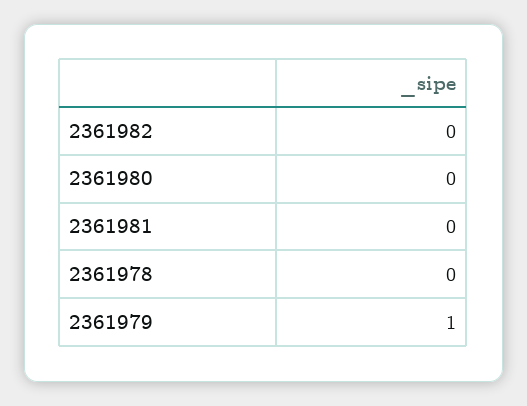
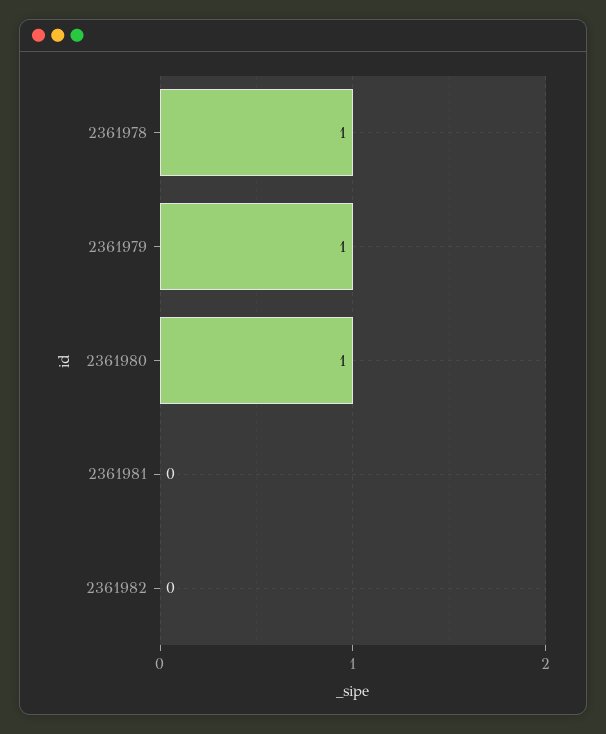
2361980: 0 -> 1
2361978: 0 -> 1

